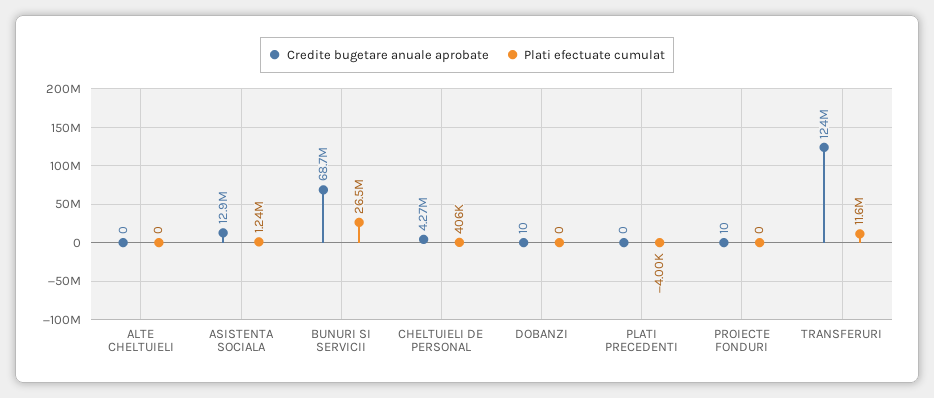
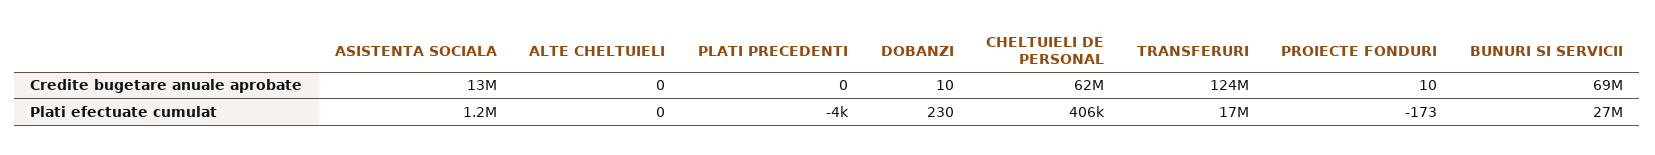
Credite bugetare anuale aprobate, CHELTUIELI DE PERSONAL: 4270000 -> 62000000
Plati efectuate cumulat, DOBANZI: 0 -> 230
Plati efectuate cumulat, PROIECTE FONDURI: 0 -> -173
Plati efectuate cumulat, TRANSFERURI: 11600000 -> 17000000

